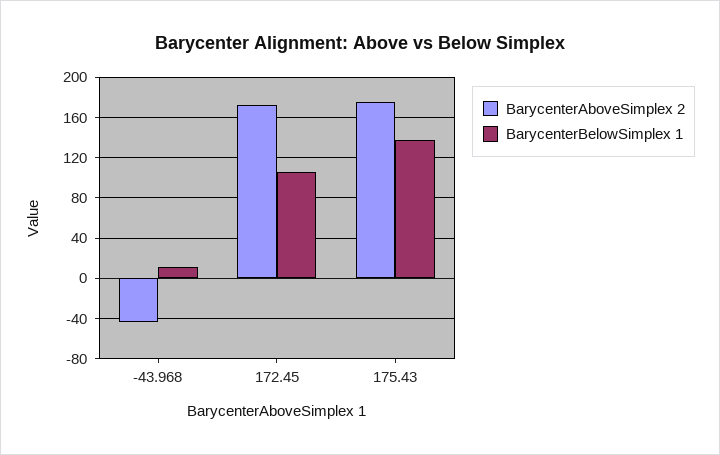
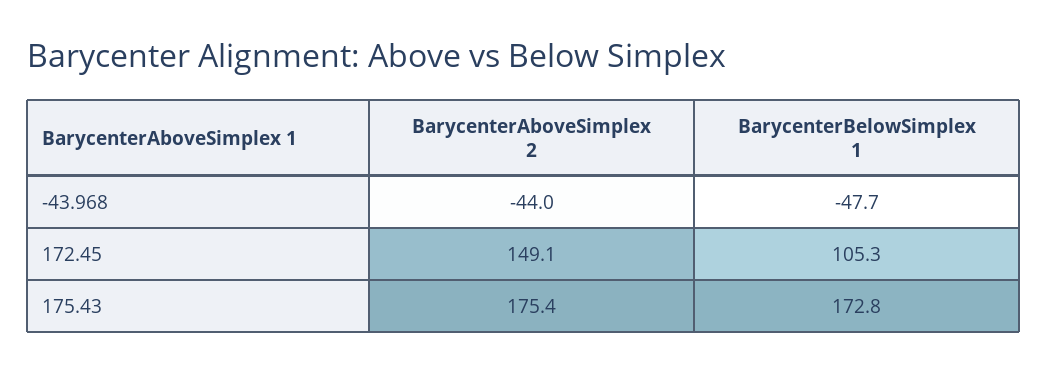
BarycenterBelowSimplex 1, -43.968: 10 -> -47.7
BarycenterAboveSimplex 2, 172.45: 170 -> 149.1
BarycenterBelowSimplex 1, 175.43: 140 -> 172.8

